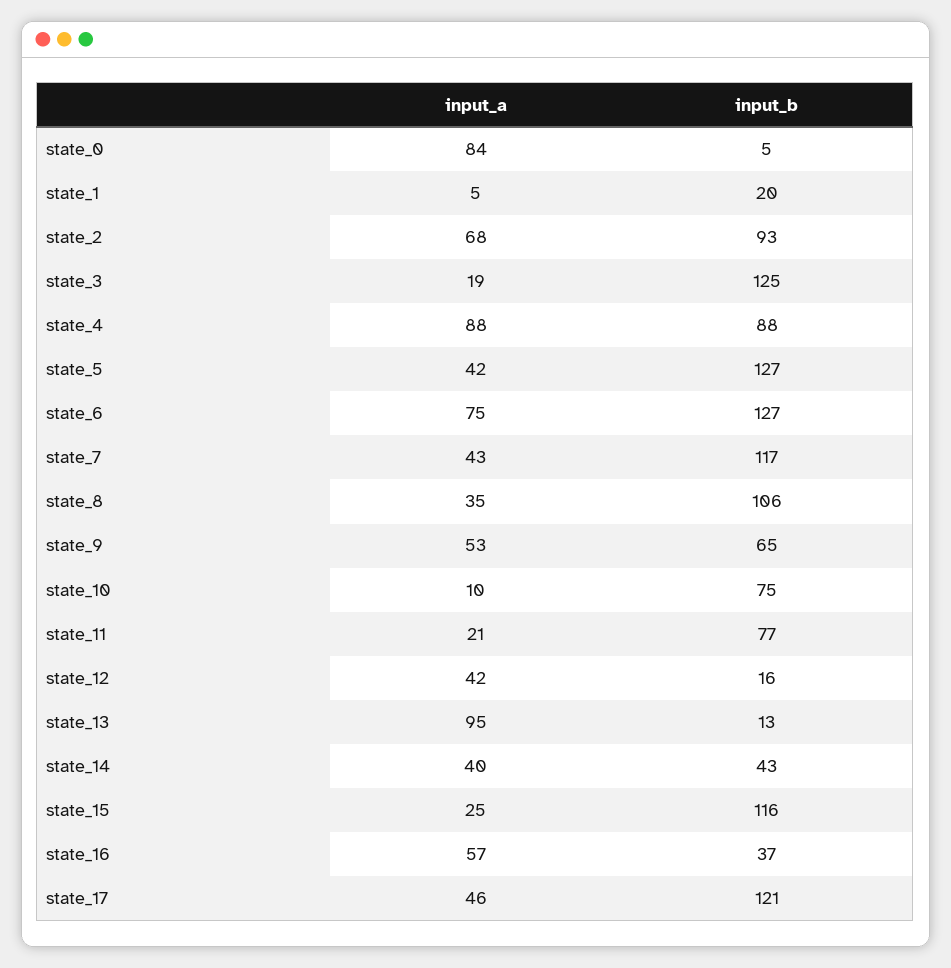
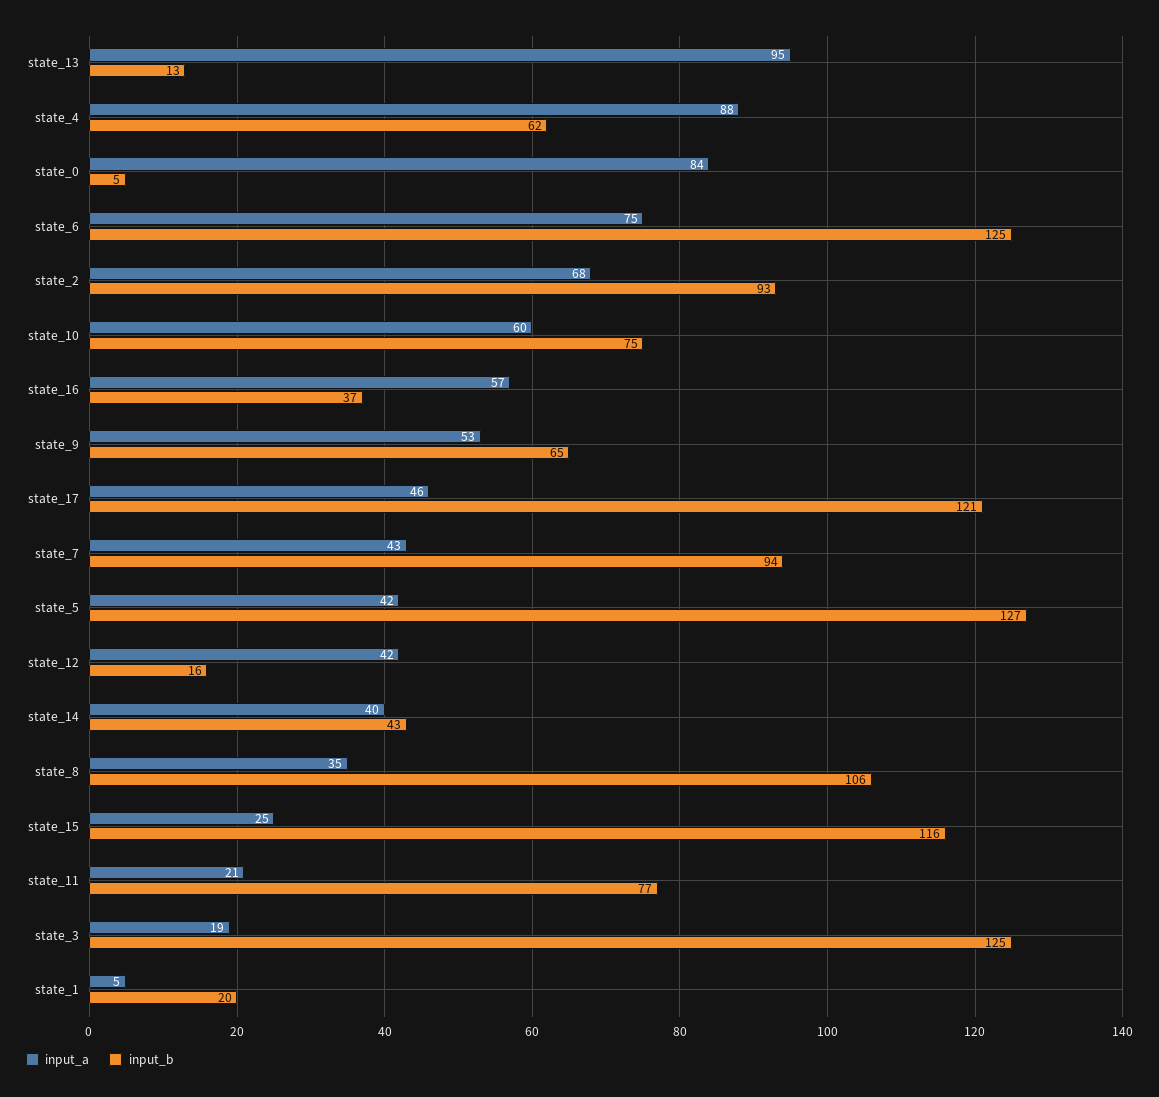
input_b, state_4: 88 -> 62
input_b, state_6: 127 -> 125
input_b, state_7: 117 -> 94
input_a, state_10: 10 -> 60

